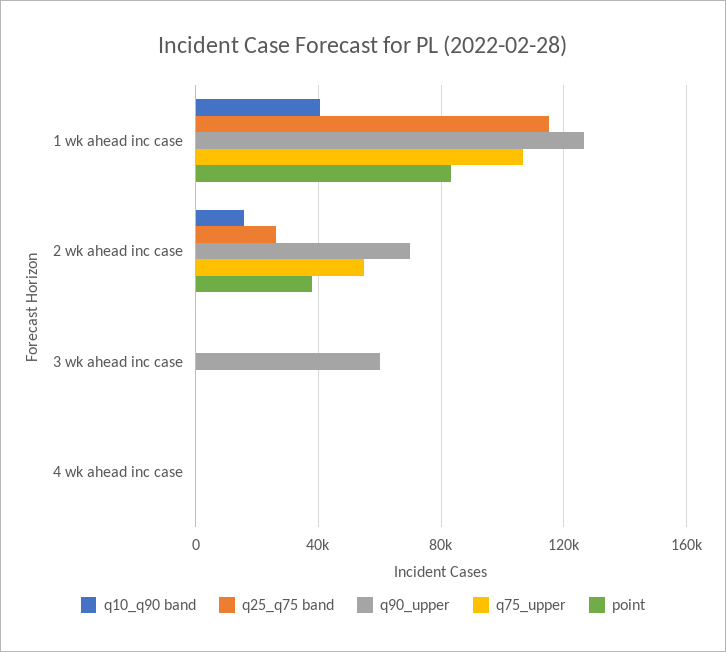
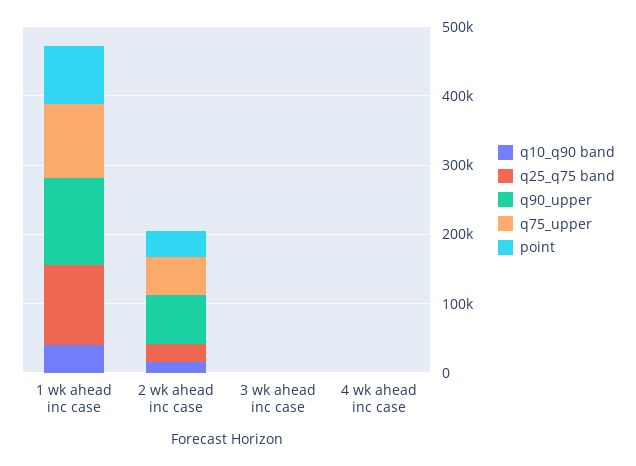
q90_upper, 3 wk ahead inc case: 60000 -> 0

